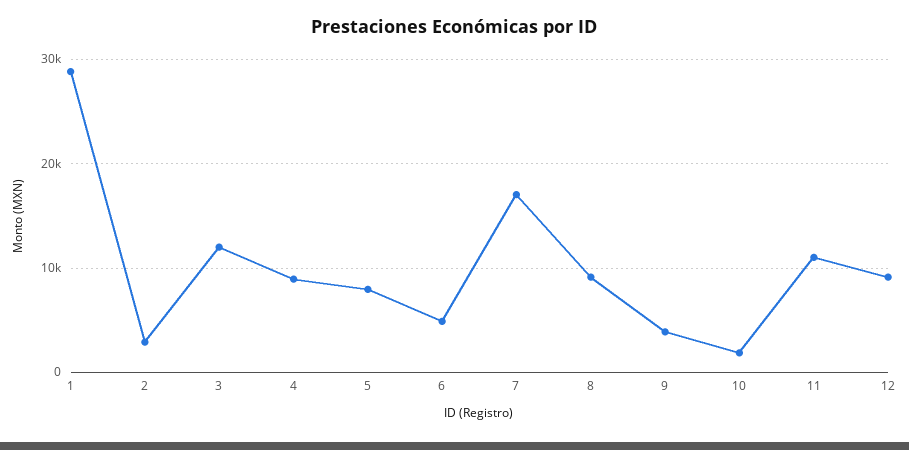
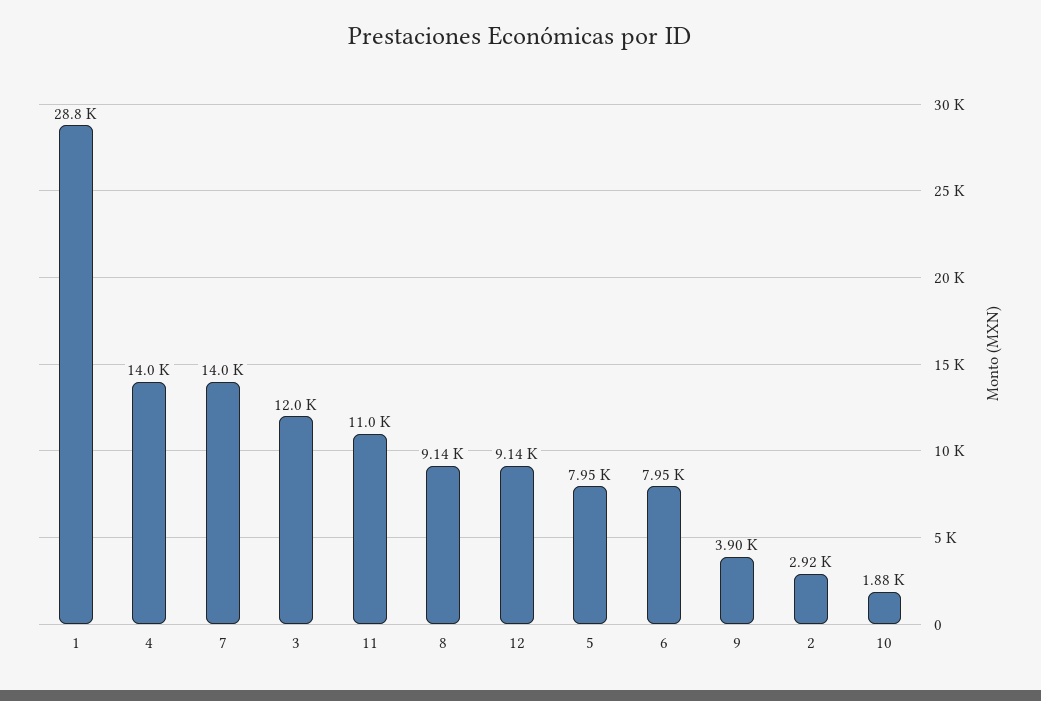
4: 9000 -> 14000
6: 5000 -> 7950
7: 17000 -> 14000

